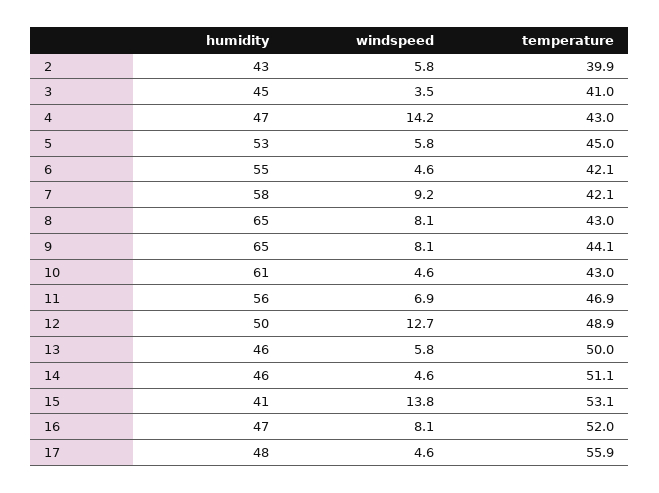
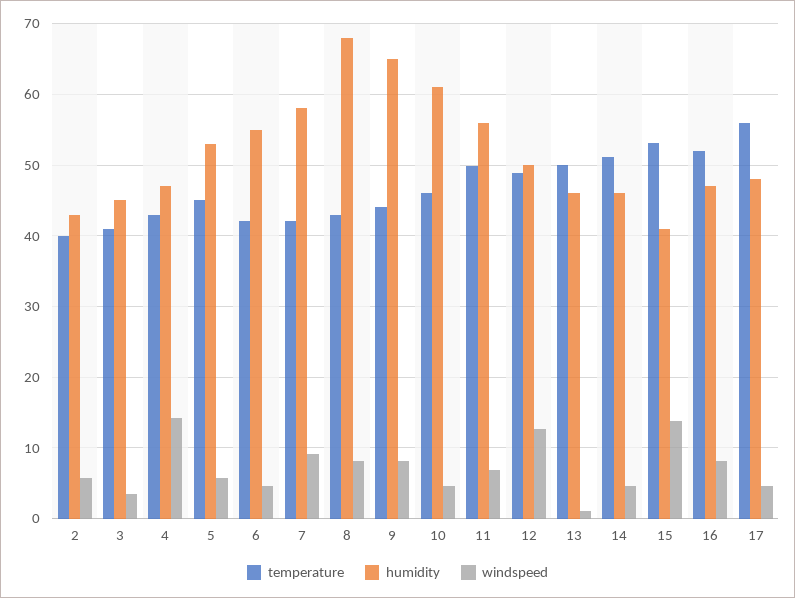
humidity, 8: 65 -> 68
temperature, 10: 43 -> 46
temperature, 11: 46.9 -> 50
windspeed, 13: 5.8 -> 1

